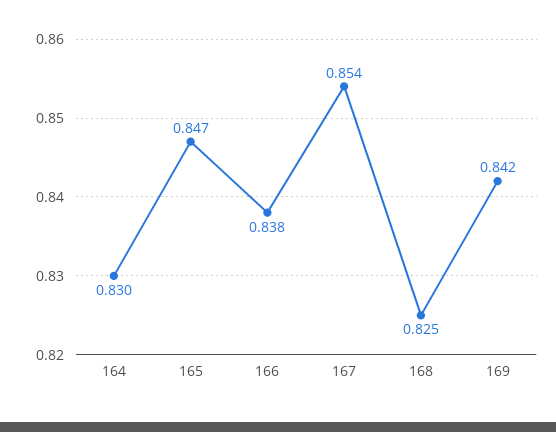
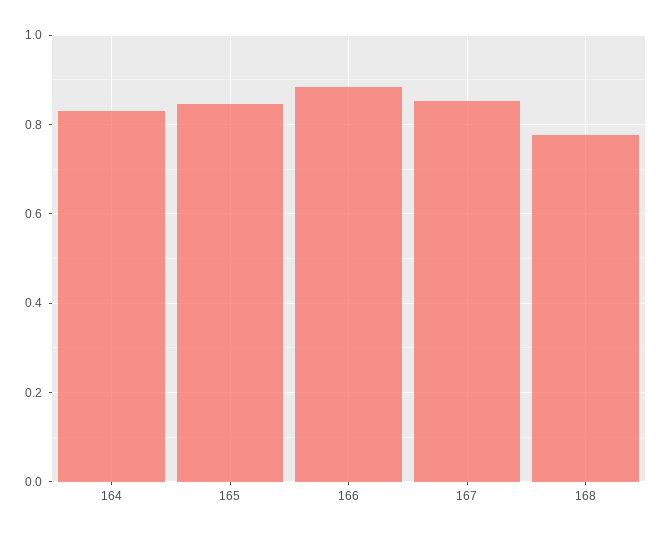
166: 0.838 -> 0.88
168: 0.825 -> 0.78
169: 0.842 -> none

